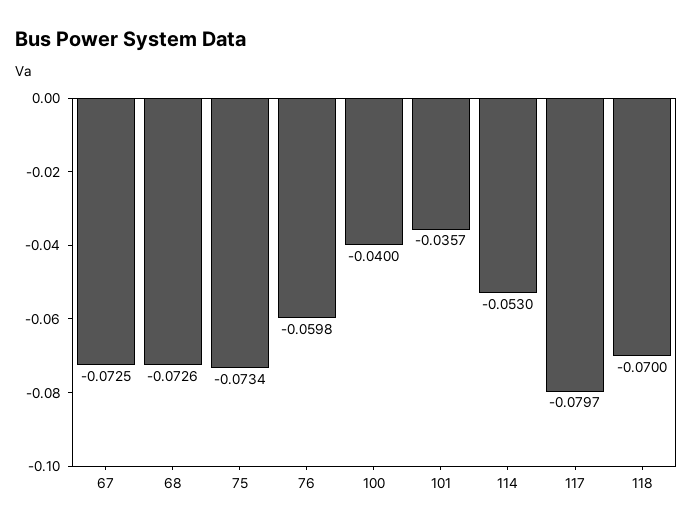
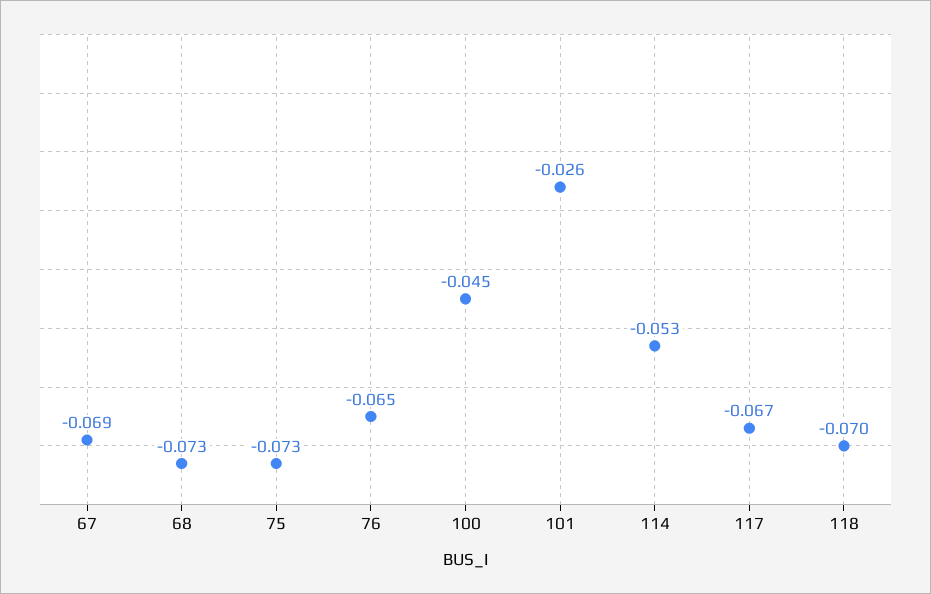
67: -0.0725 -> -0.069
76: -0.0598 -> -0.065
100: -0.04 -> -0.045
101: -0.0357 -> -0.026
117: -0.0797 -> -0.067

